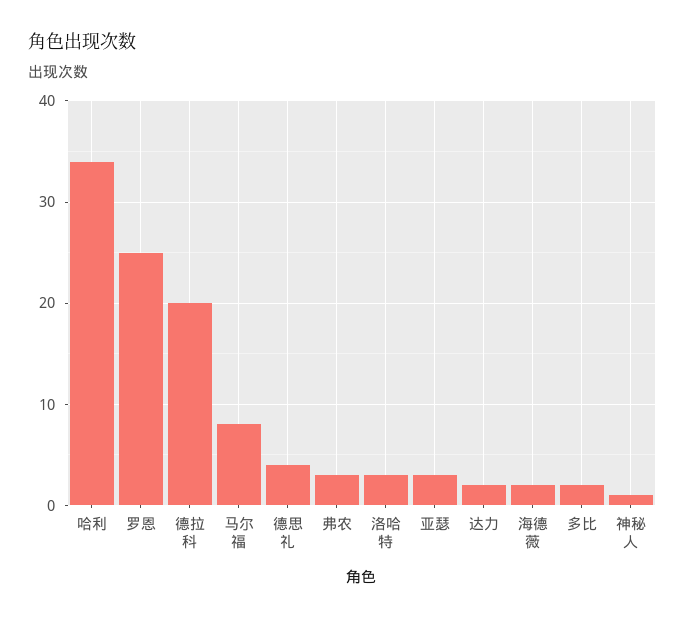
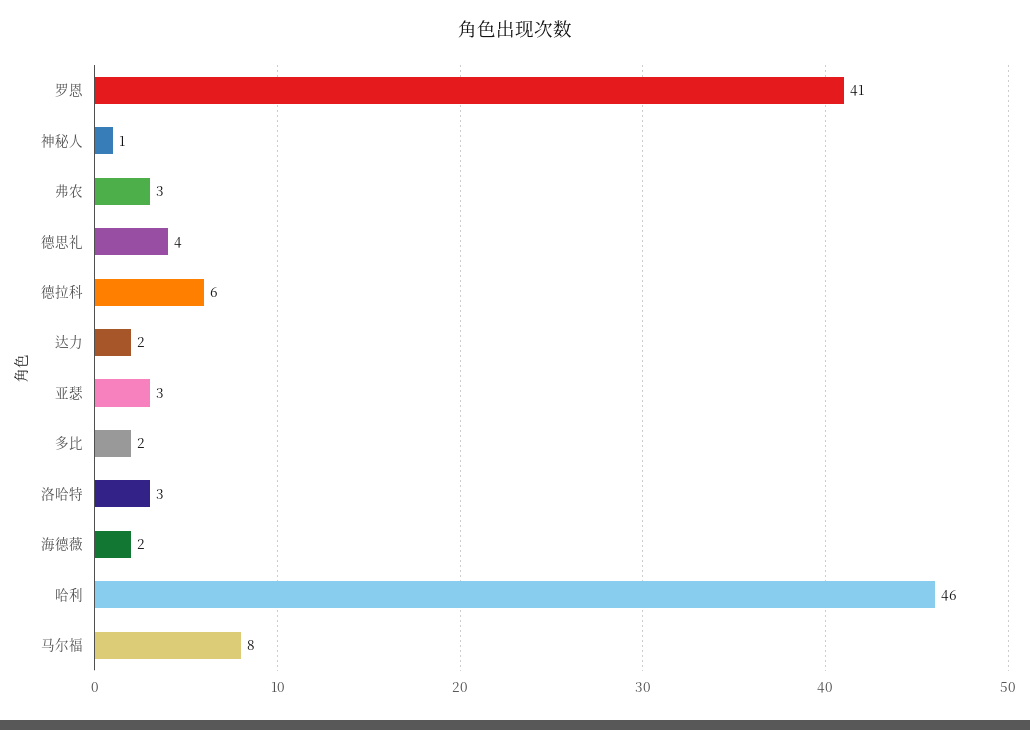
哈利: 34 -> 46
罗恩: 25 -> 41
德拉科: 20 -> 6

